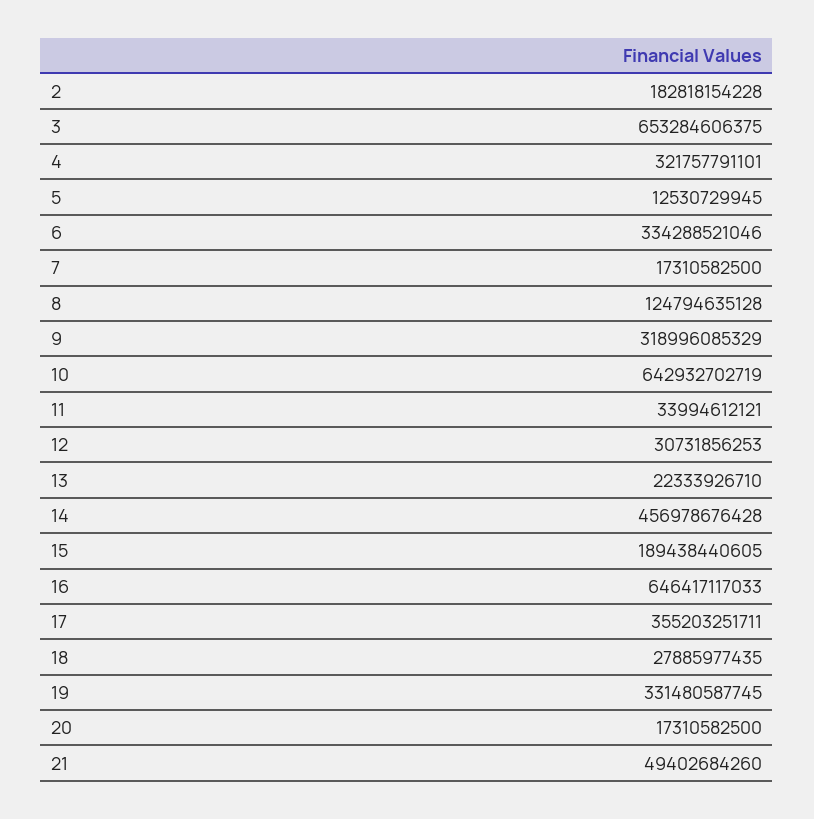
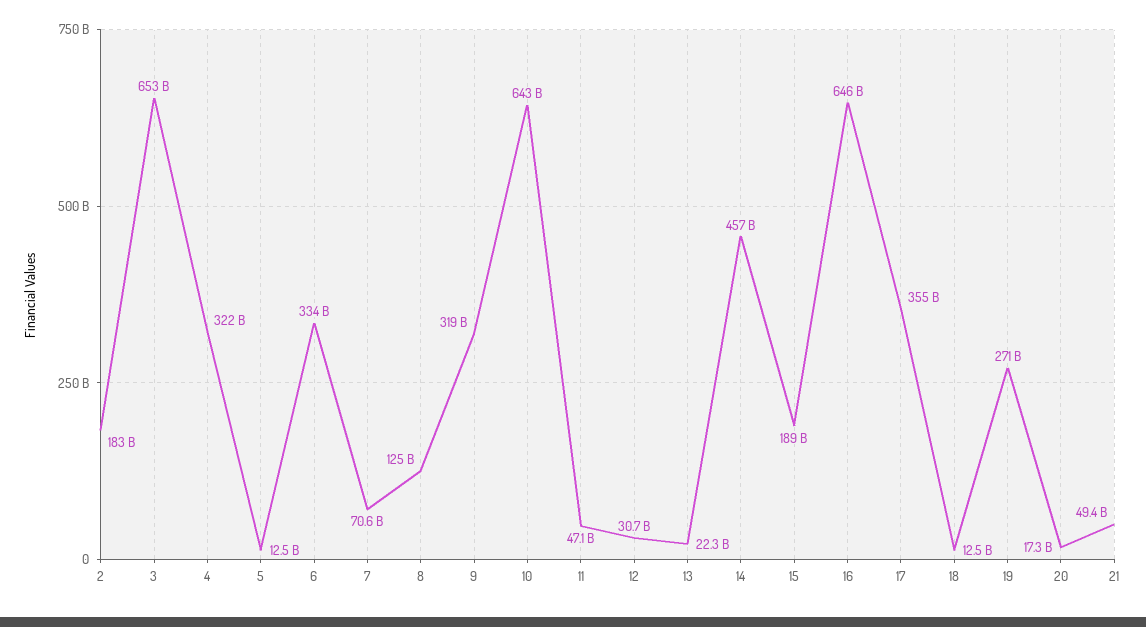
7: 17310582500 -> 70600000000
11: 33994612121 -> 47100000000
18: 27885977435 -> 12500000000
19: 331480587745 -> 271000000000

